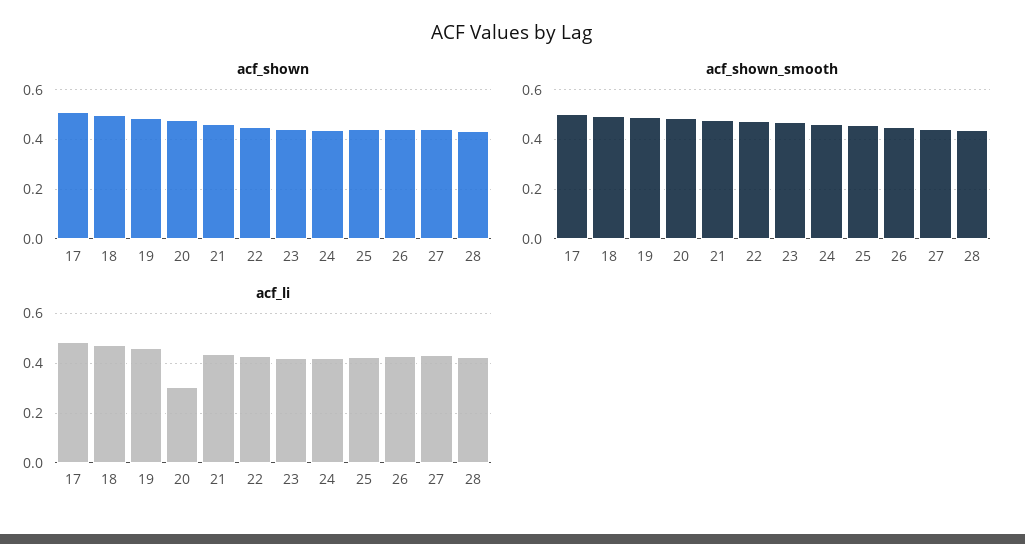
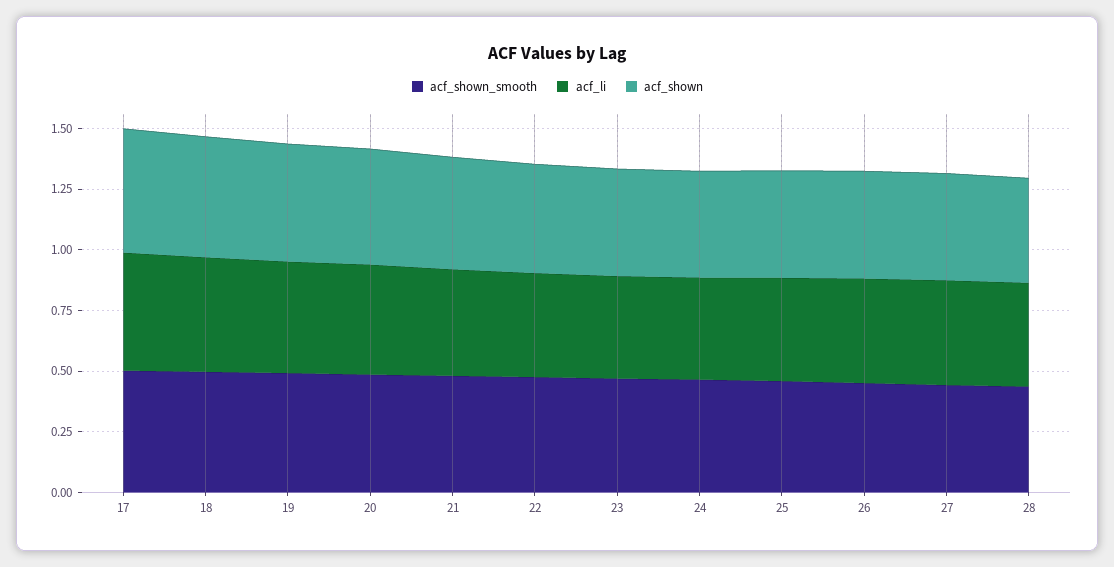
acf_li, 20: 0.3 -> 0.45

